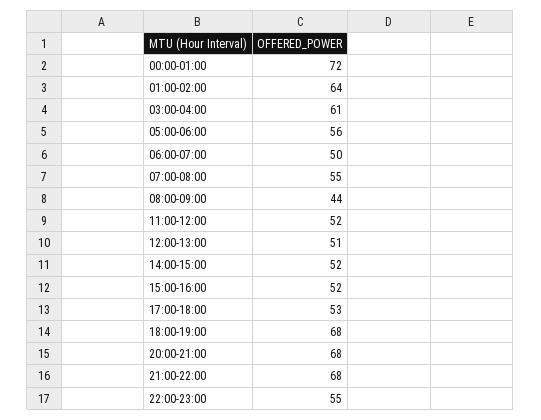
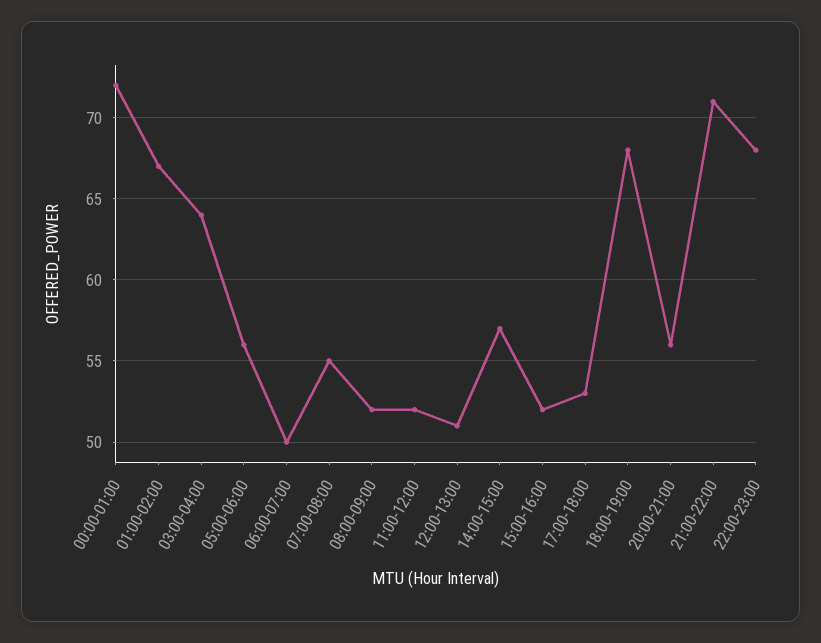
01:00-02:00: 64 -> 67
03:00-04:00: 61 -> 64
08:00-09:00: 44 -> 52
14:00-15:00: 52 -> 57
20:00-21:00: 68 -> 56
21:00-22:00: 68 -> 71
22:00-23:00: 55 -> 68

